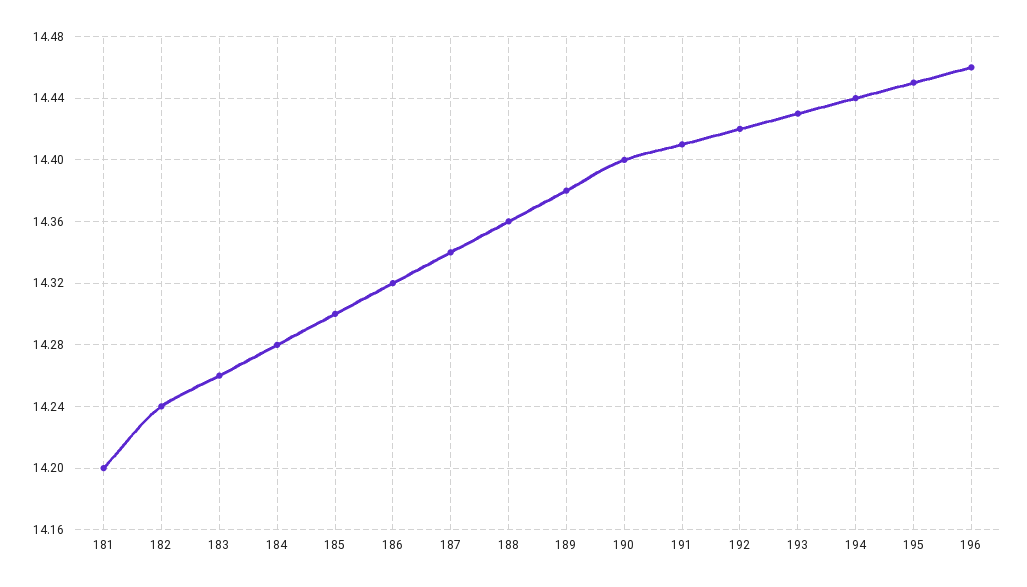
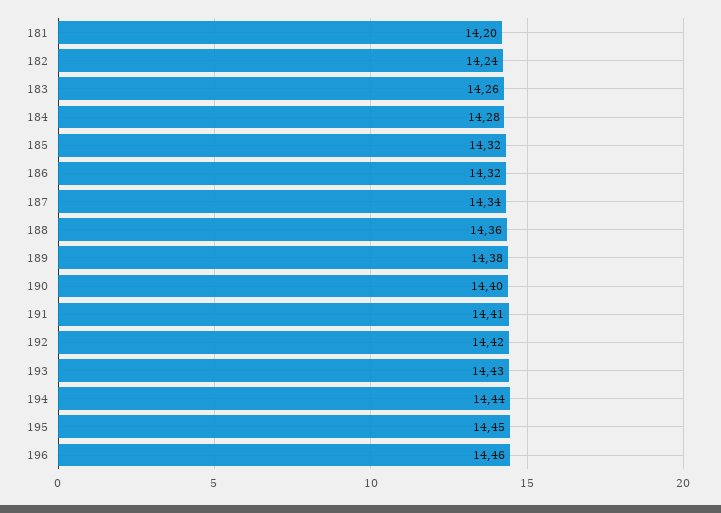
185: 14.3 -> 14.32

